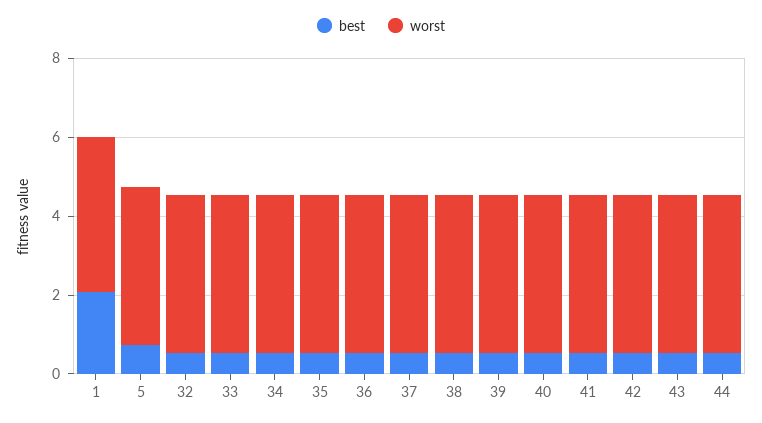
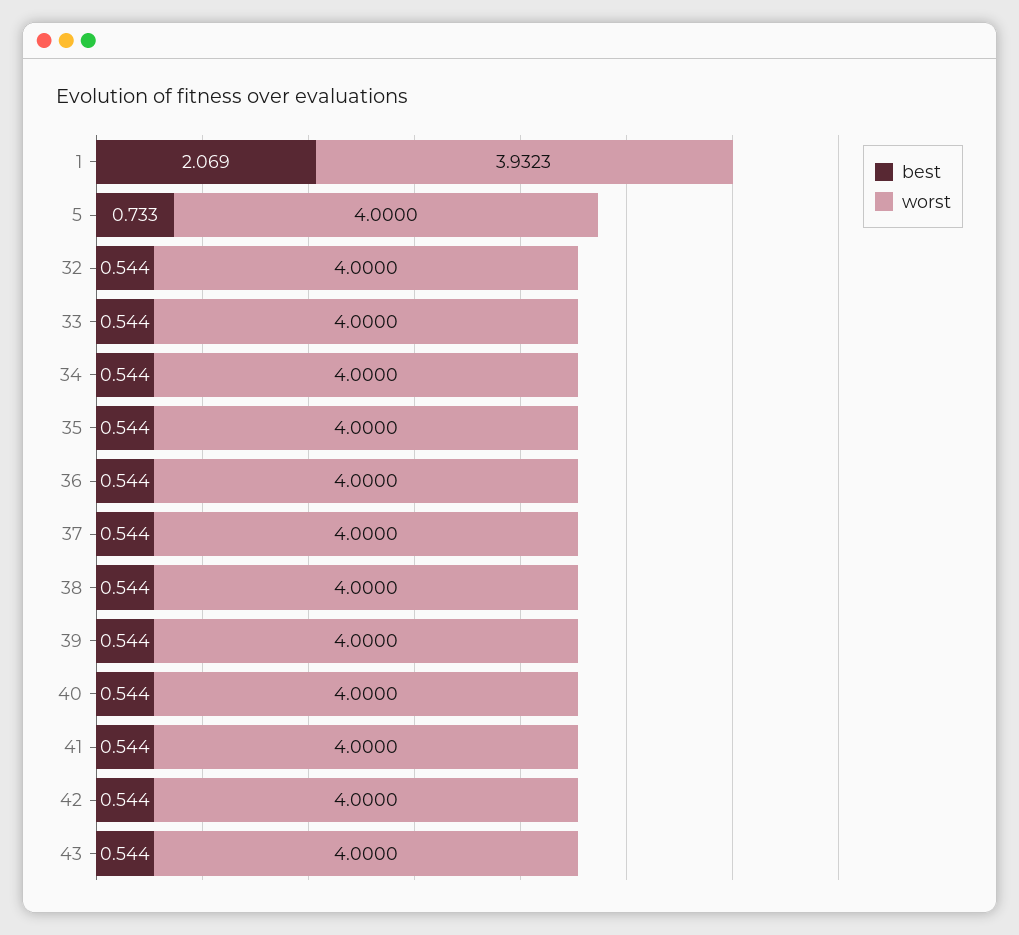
best, 44: 0.5 -> none
worst, 44: 4 -> none

